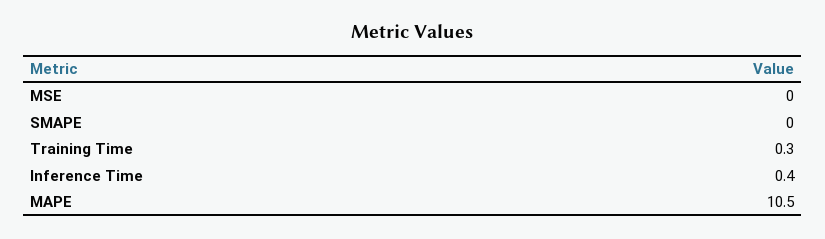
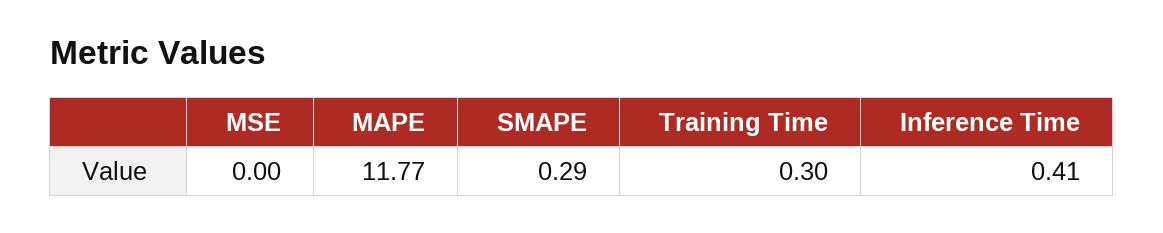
SMAPE: 0 -> 0.29
MAPE: 10.5 -> 11.77

